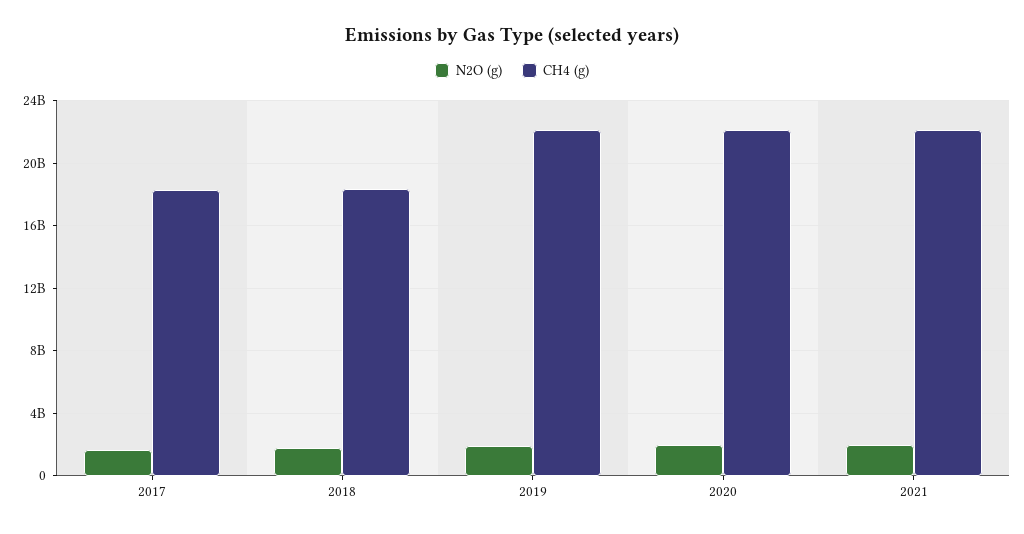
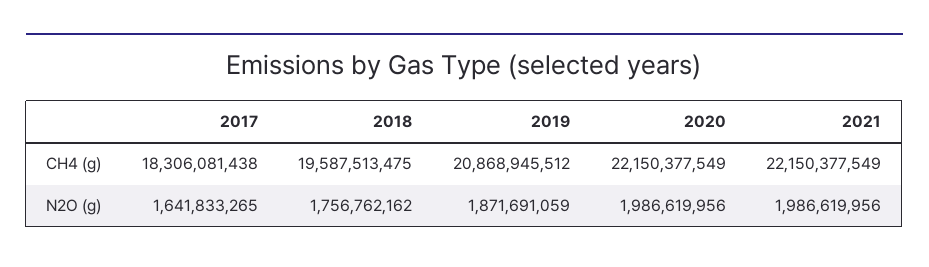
CH4 (g), 2018: 18500000000 -> 19587513475
CH4 (g), 2019: 22000000000 -> 20868945512

